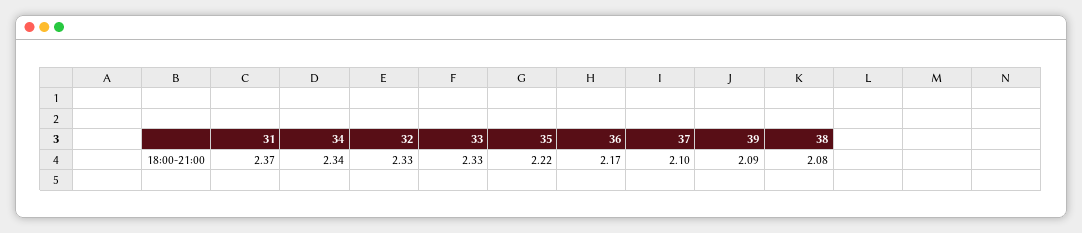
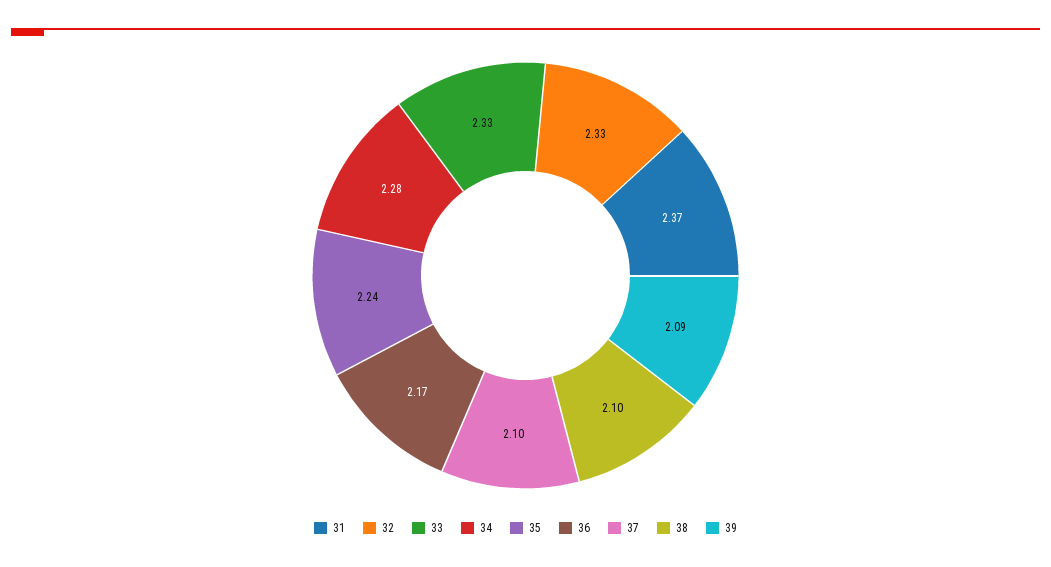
34: 2.34 -> 2.28
35: 2.22 -> 2.24
38: 2.08 -> 2.1

